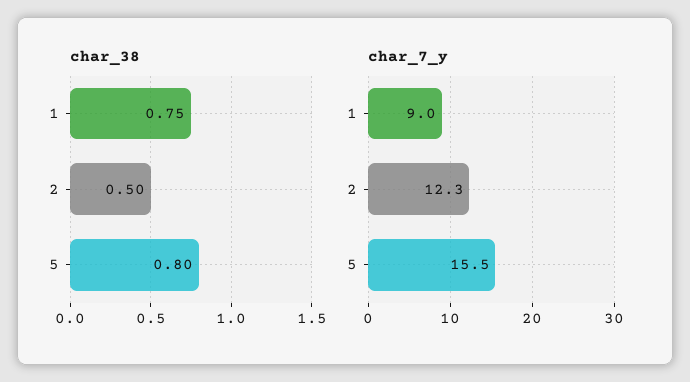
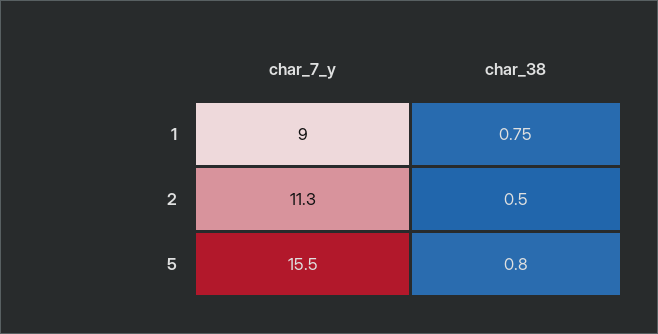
char_7_y, 2: 12.3 -> 11.3

